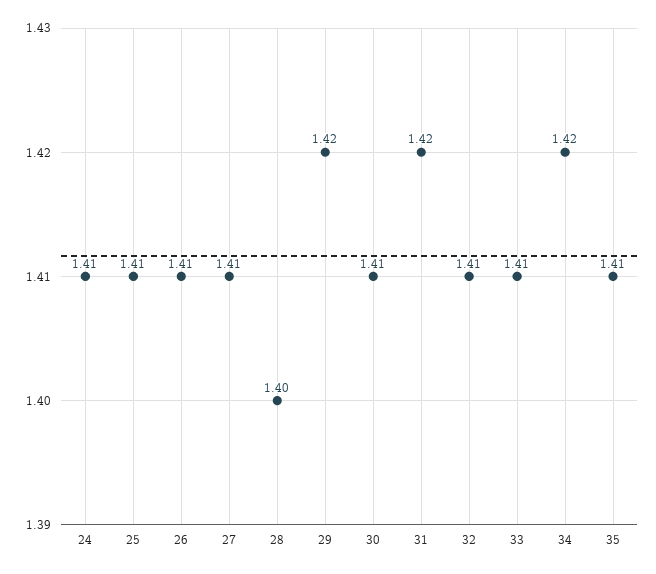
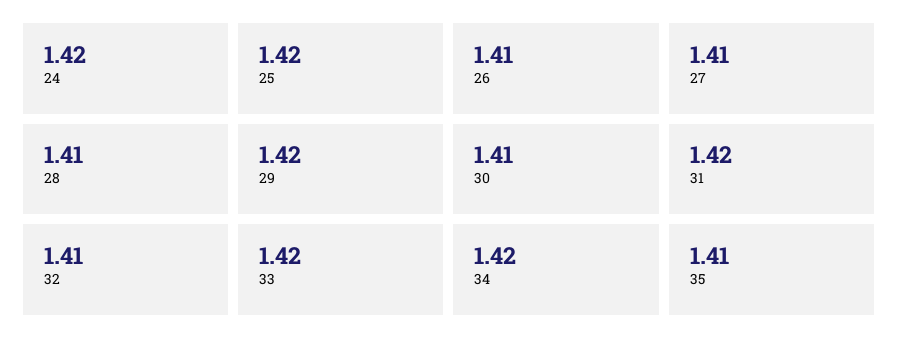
24: 1.41 -> 1.42
25: 1.41 -> 1.42
28: 1.4 -> 1.41
33: 1.41 -> 1.42

